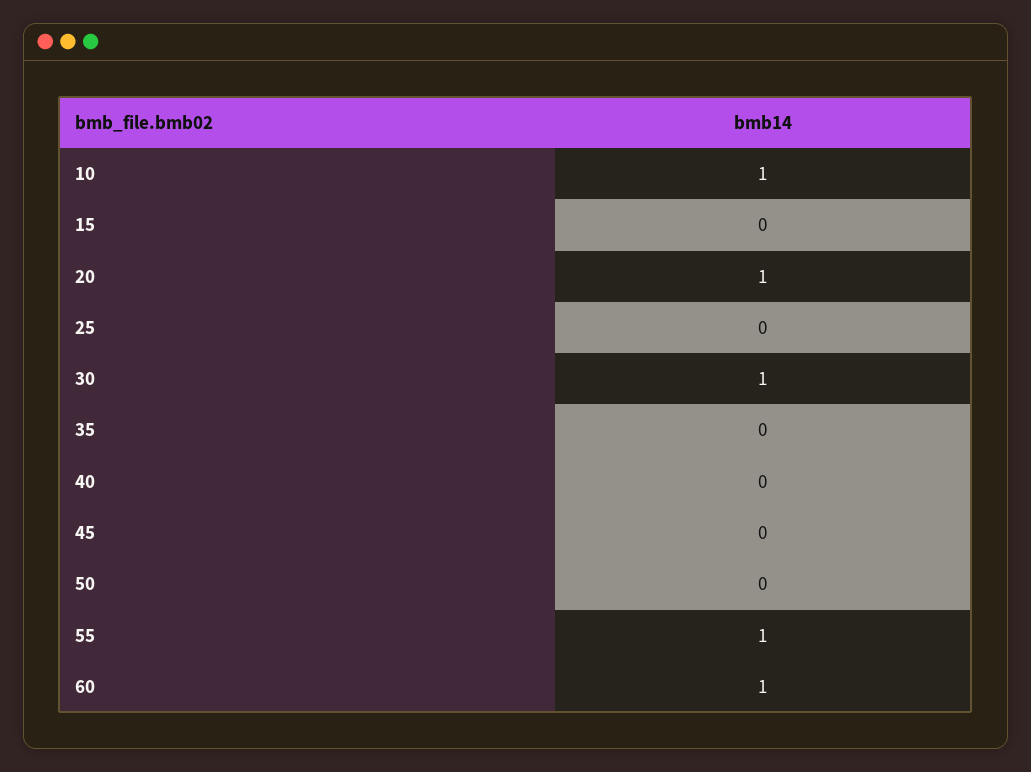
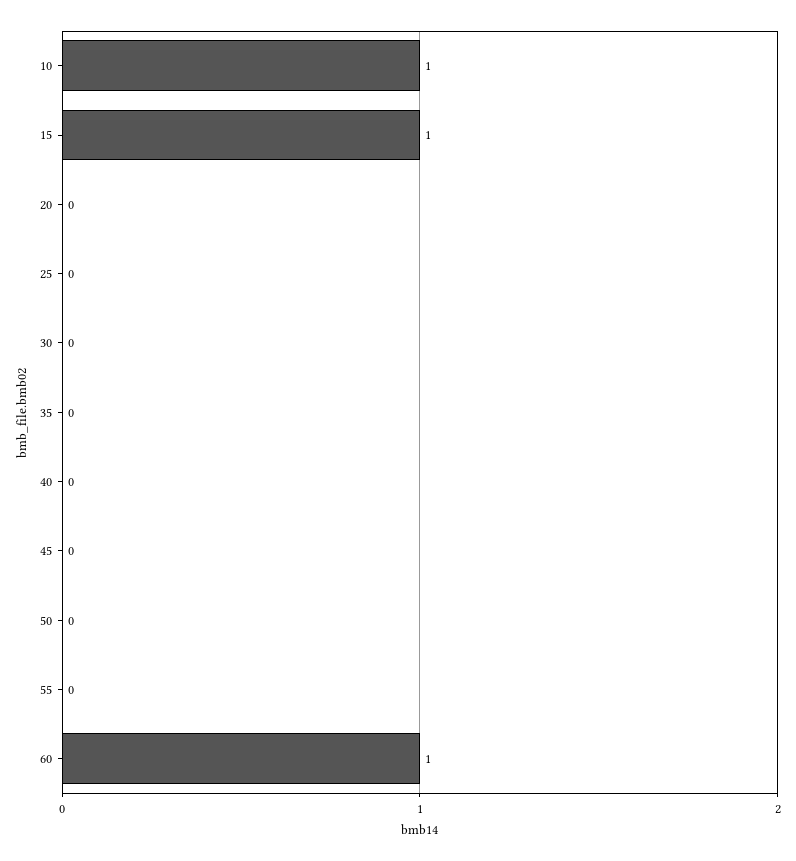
15: 0 -> 1
20: 1 -> 0
30: 1 -> 0
55: 1 -> 0

